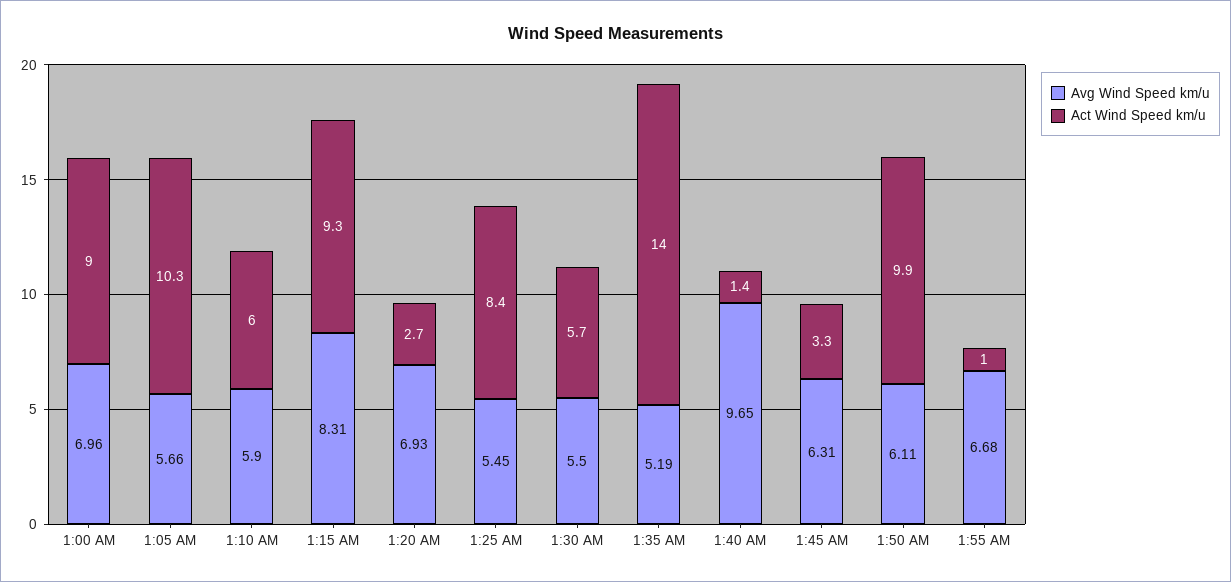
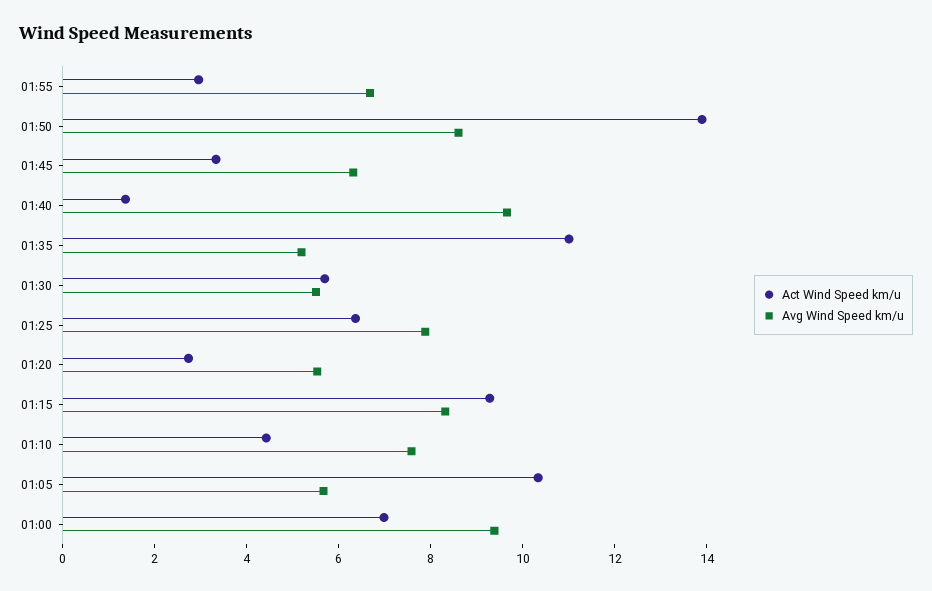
Avg Wind Speed km/u, 1:00 AM: 6.96 -> 9.5
Act Wind Speed km/u, 1:00 AM: 9 -> 7
Avg Wind Speed km/u, 1:10 AM: 5.9 -> 7.5
Act Wind Speed km/u, 1:10 AM: 6 -> 4.5
Avg Wind Speed km/u, 1:20 AM: 6.93 -> 5.5
Avg Wind Speed km/u, 1:25 AM: 5.45 -> 8
Act Wind Speed km/u, 1:25 AM: 8.4 -> 6.5
Act Wind Speed km/u, 1:35 AM: 14 -> 11
Avg Wind Speed km/u, 1:50 AM: 6.11 -> 8.5
Act Wind Speed km/u, 1:50 AM: 9.9 -> 14
Act Wind Speed km/u, 1:55 AM: 1 -> 3

